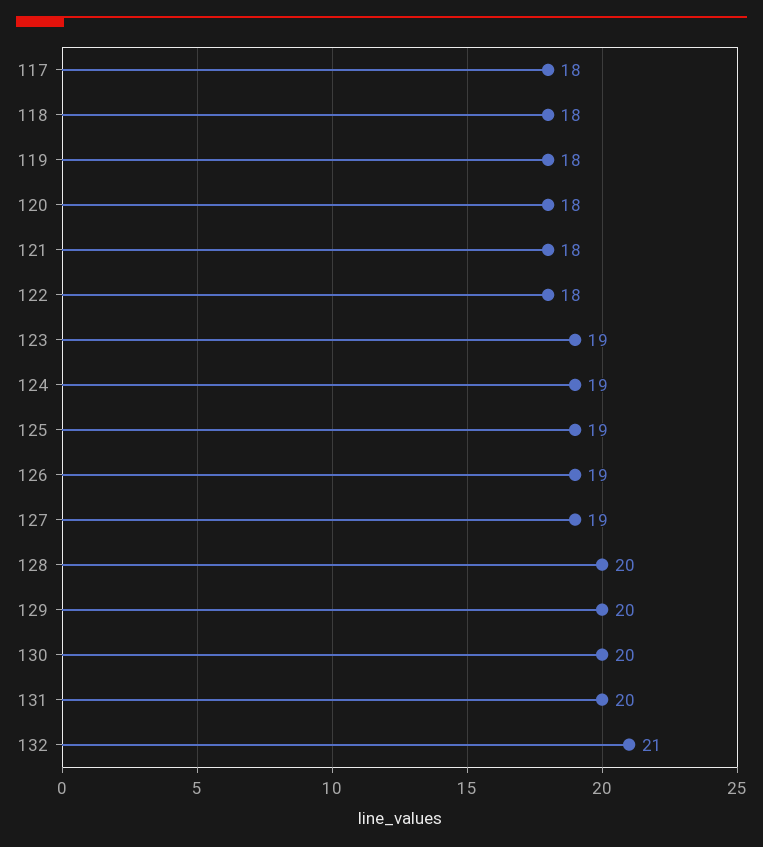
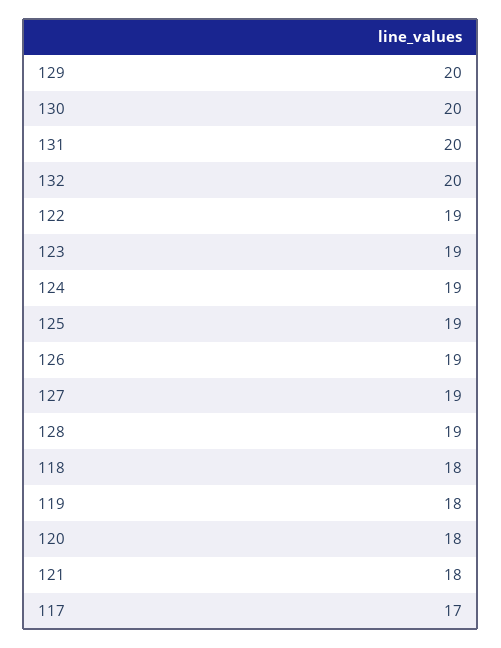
117: 18 -> 17
122: 18 -> 19
128: 20 -> 19
132: 21 -> 20

